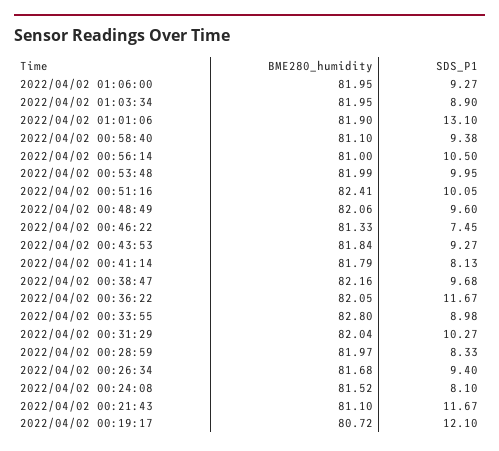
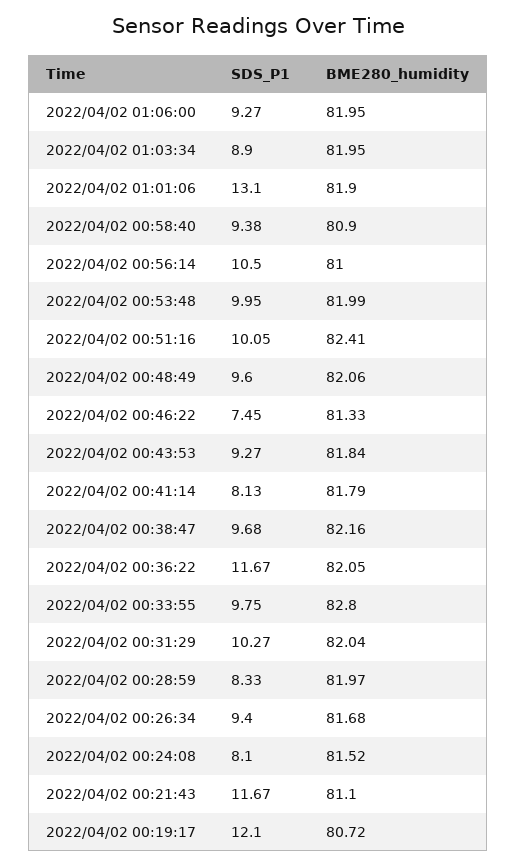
BME280_humidity, 2022/04/02 00:58:40: 81.1 -> 80.9
SDS_P1, 2022/04/02 00:33:55: 8.98 -> 9.75

